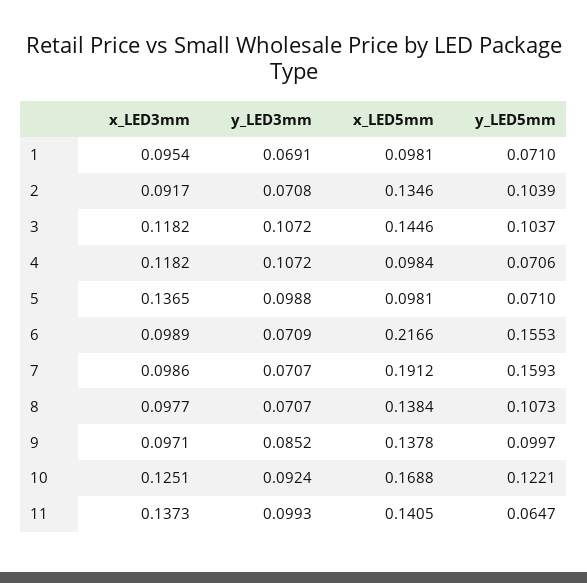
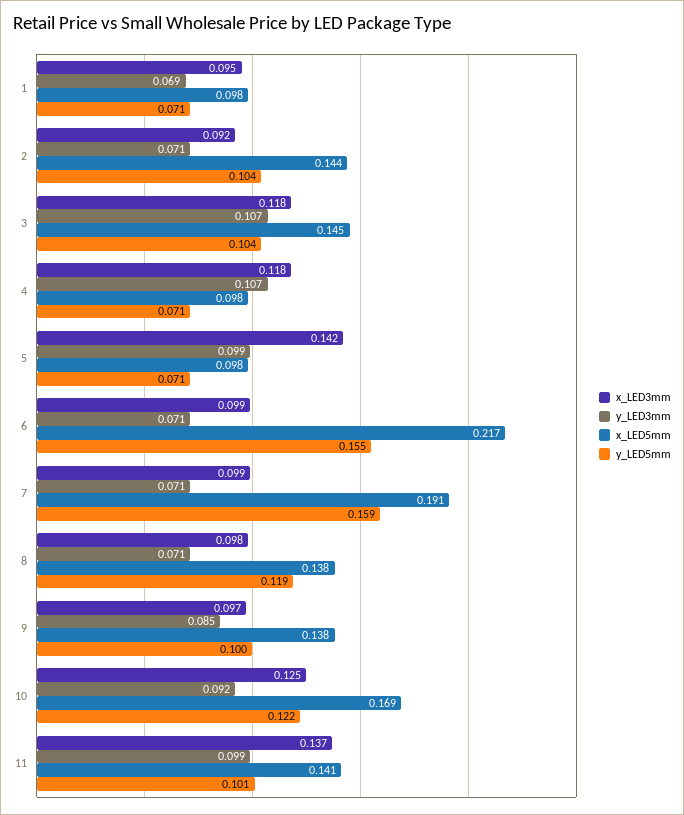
x_LED5mm, 2: 0.1346 -> 0.144
x_LED3mm, 5: 0.1365 -> 0.142
y_LED5mm, 8: 0.1073 -> 0.119
y_LED5mm, 11: 0.0647 -> 0.101

